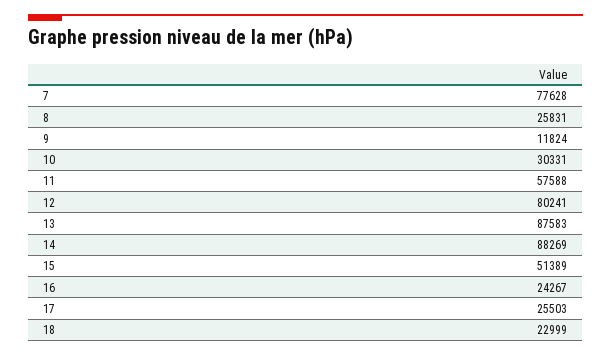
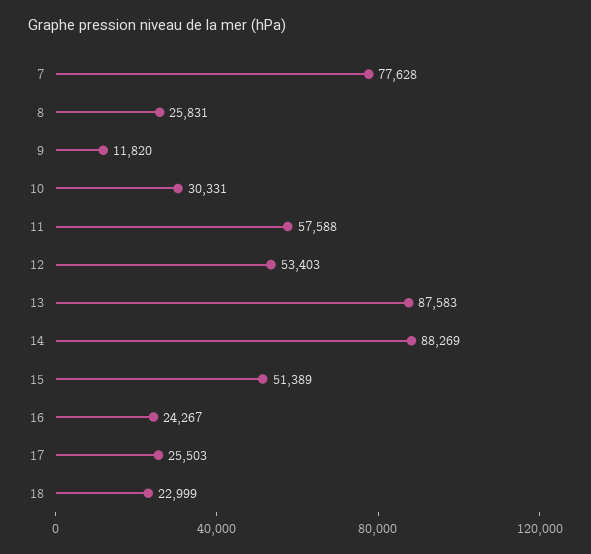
9: 11824 -> 11820
12: 80241 -> 53403

